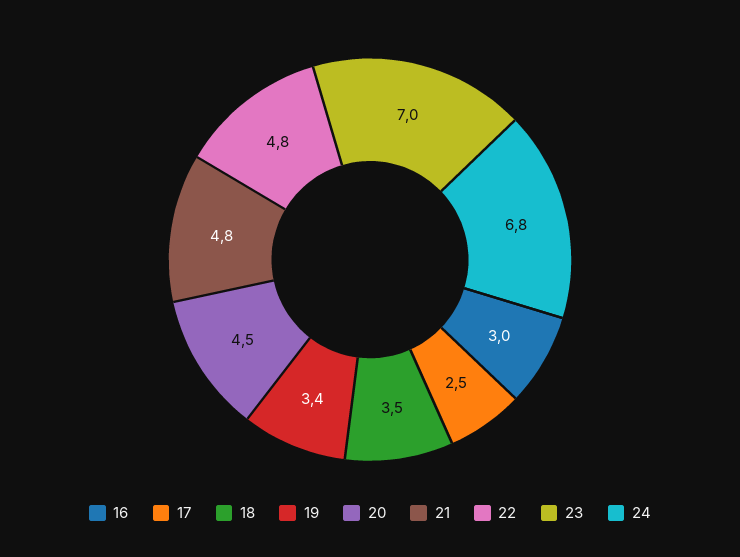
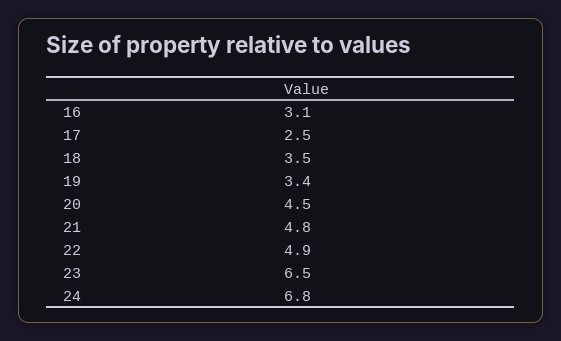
16: 3 -> 3.1
22: 4.8 -> 4.9
23: 7 -> 6.5

